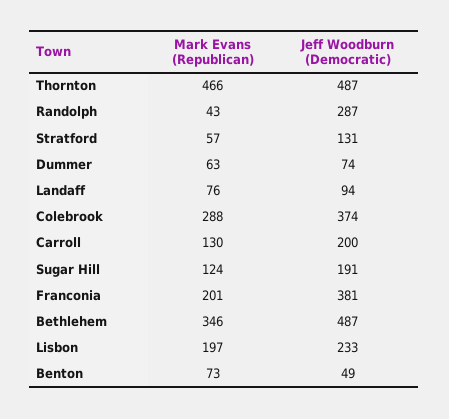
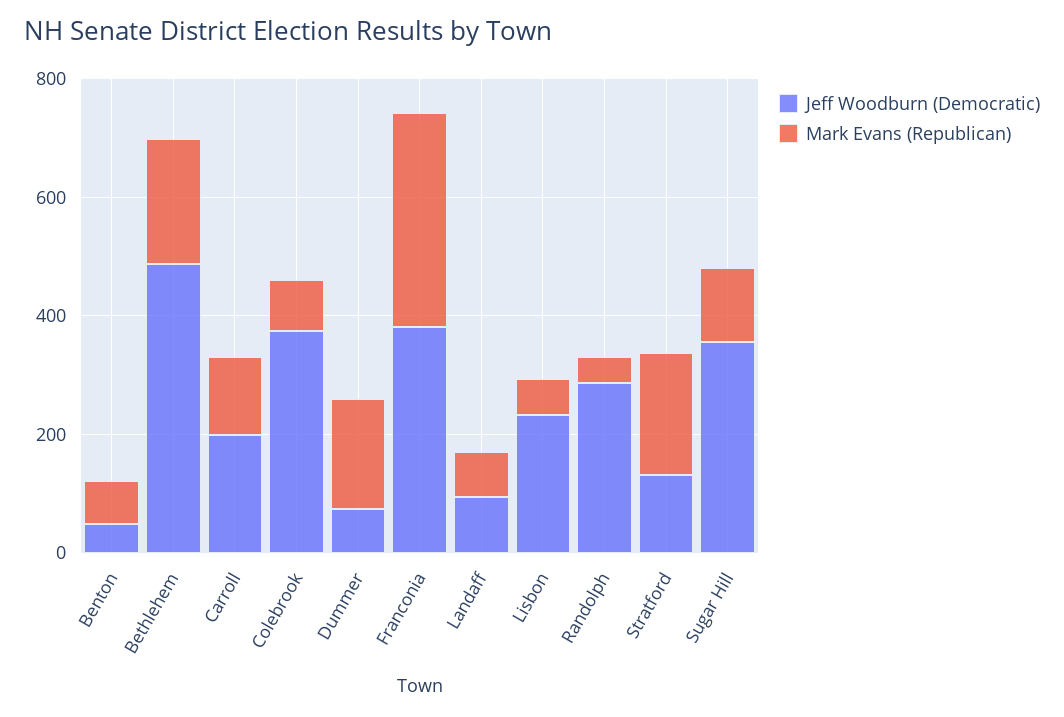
Mark Evans (Republican), Thornton: 466 -> none
Jeff Woodburn (Democratic), Thornton: 487 -> none
Mark Evans (Republican), Stratford: 57 -> 200
Mark Evans (Republican), Dummer: 63 -> 200
Mark Evans (Republican), Colebrook: 288 -> 100
Jeff Woodburn (Democratic), Sugar Hill: 191 -> 350
Mark Evans (Republican), Franconia: 201 -> 350
Mark Evans (Republican), Bethlehem: 346 -> 200
Mark Evans (Republican), Lisbon: 197 -> 50

